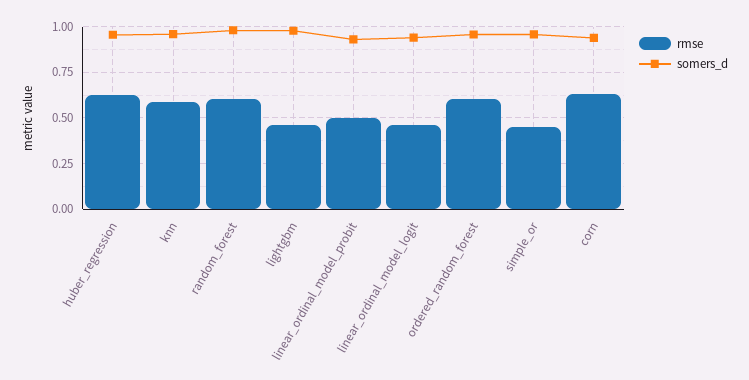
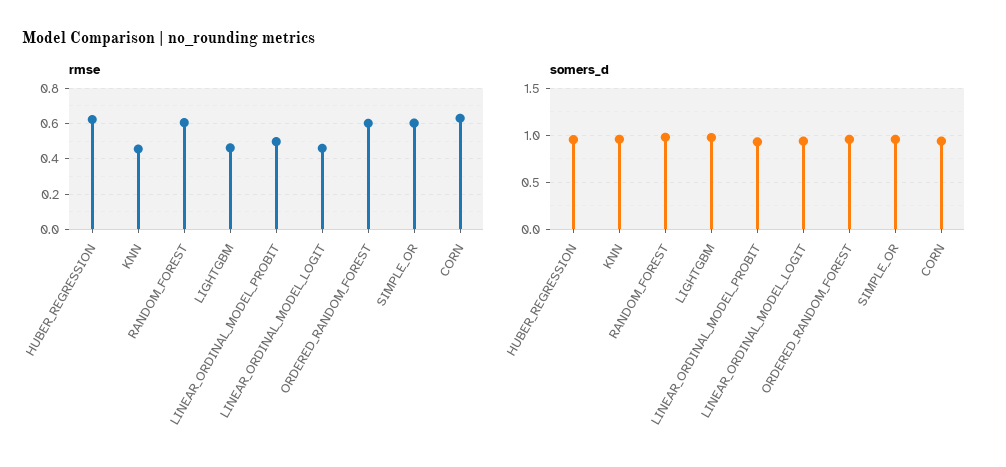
rmse, knn: 0.6 -> 0.45
rmse, simple_or: 0.45 -> 0.6

